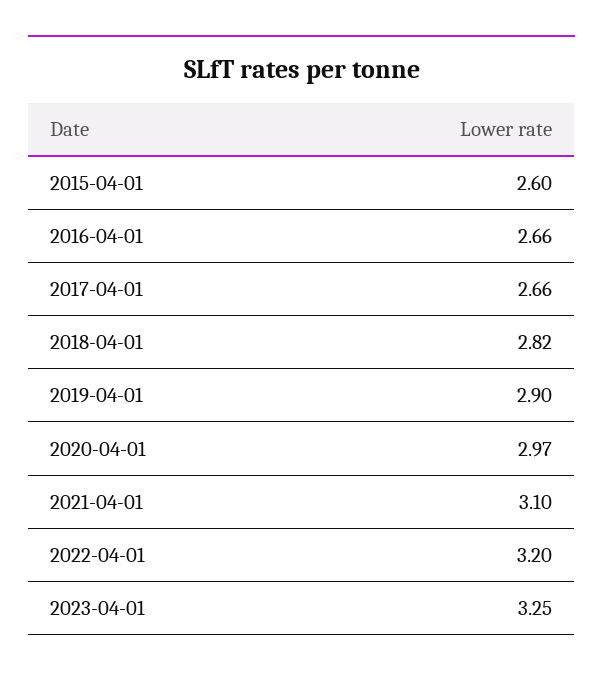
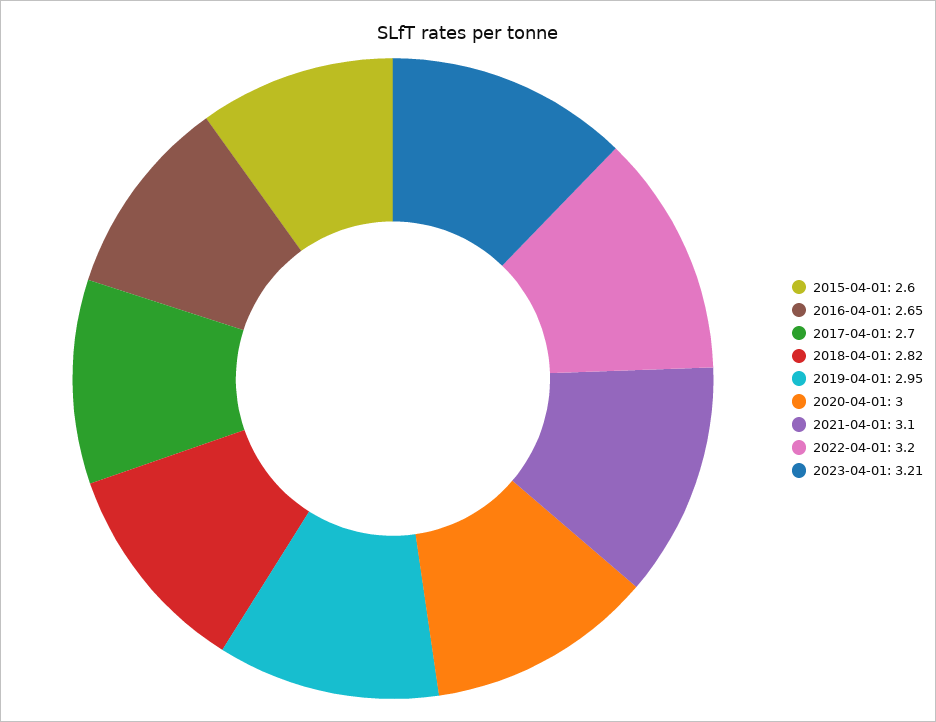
2016-04-01: 2.66 -> 2.65
2017-04-01: 2.66 -> 2.7
2019-04-01: 2.9 -> 2.95
2020-04-01: 2.97 -> 3
2023-04-01: 3.25 -> 3.21

